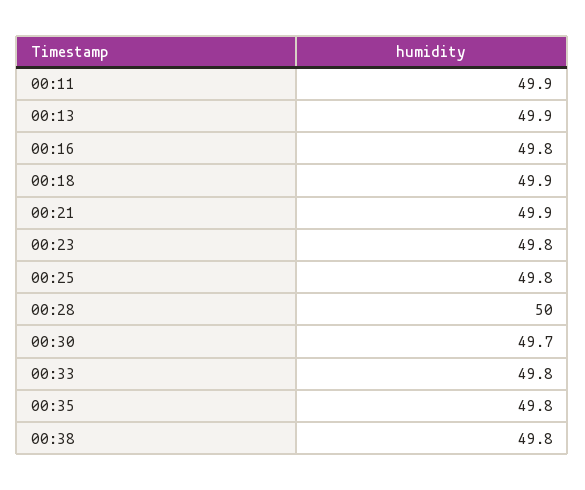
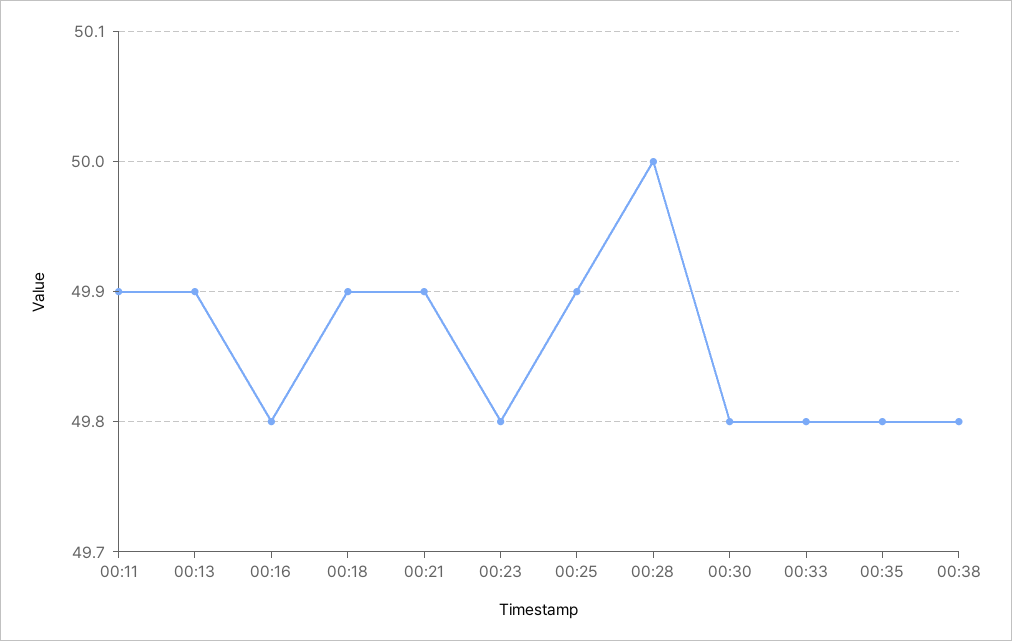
00:25: 49.8 -> 49.9
00:30: 49.7 -> 49.8

